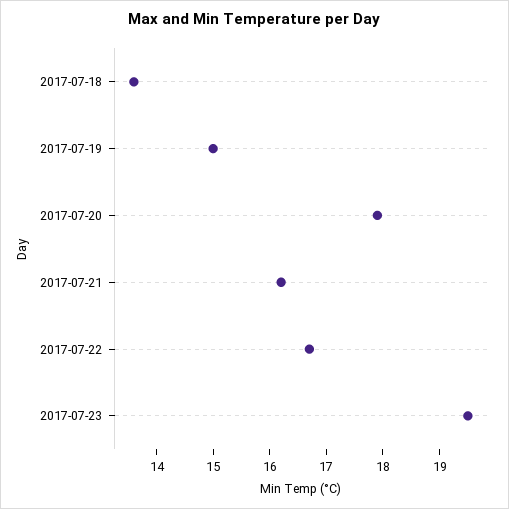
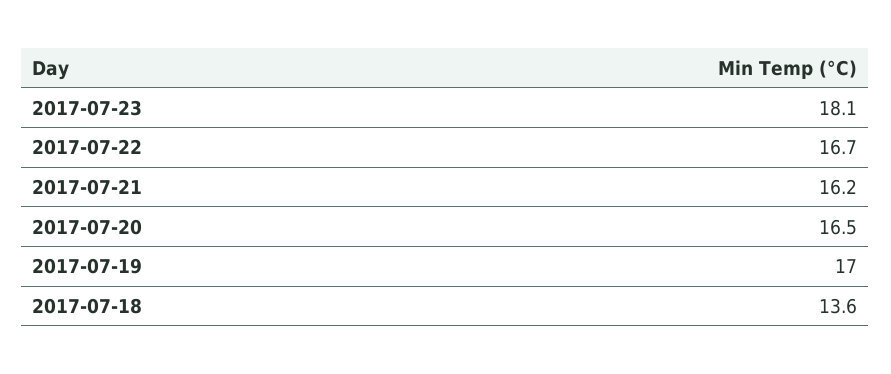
2017-07-19: 15 -> 17
2017-07-20: 18 -> 16.5
2017-07-23: 19.5 -> 18.1

